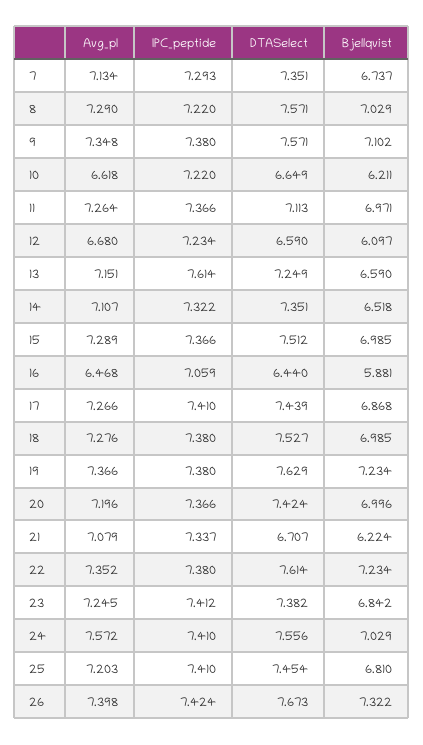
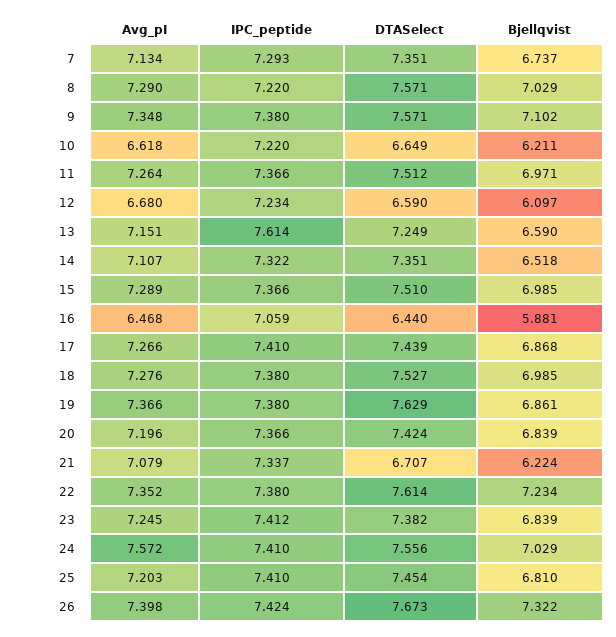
DTASelect, 11: 7.113 -> 7.512
DTASelect, 15: 7.512 -> 7.51
Bjellqvist, 19: 7.234 -> 6.861
Bjellqvist, 20: 6.996 -> 6.839
Bjellqvist, 23: 6.842 -> 6.839

